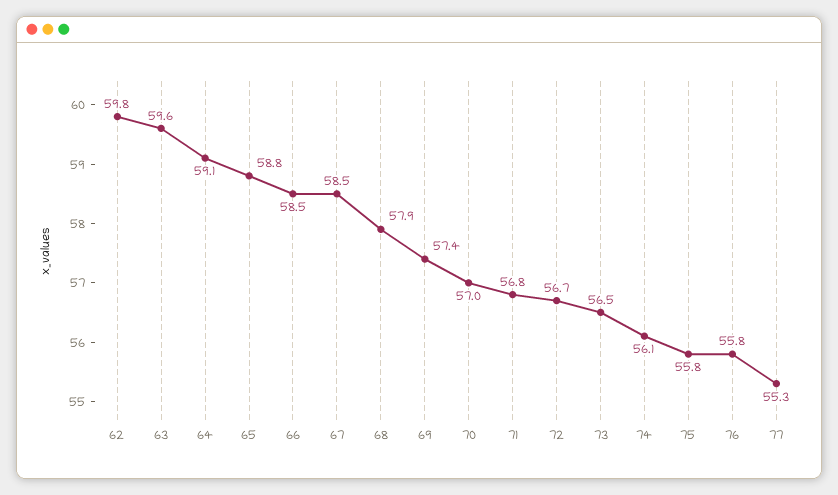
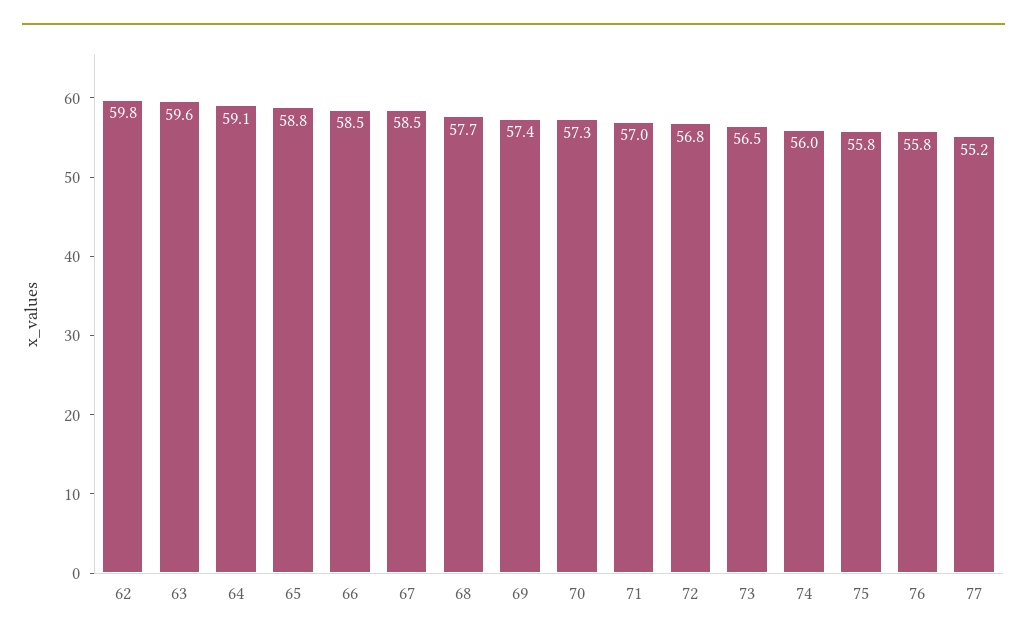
68: 57.9 -> 57.7
70: 57 -> 57.3
71: 56.8 -> 57
72: 56.7 -> 56.8
74: 56.1 -> 56
77: 55.3 -> 55.2

